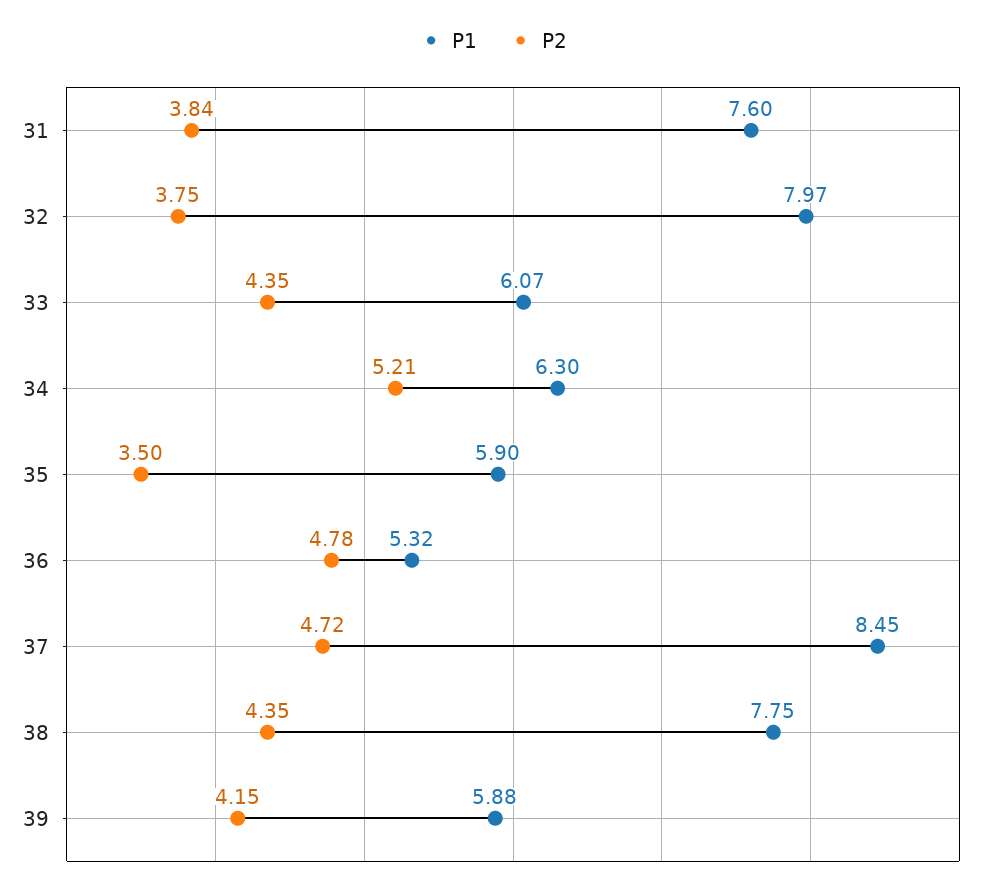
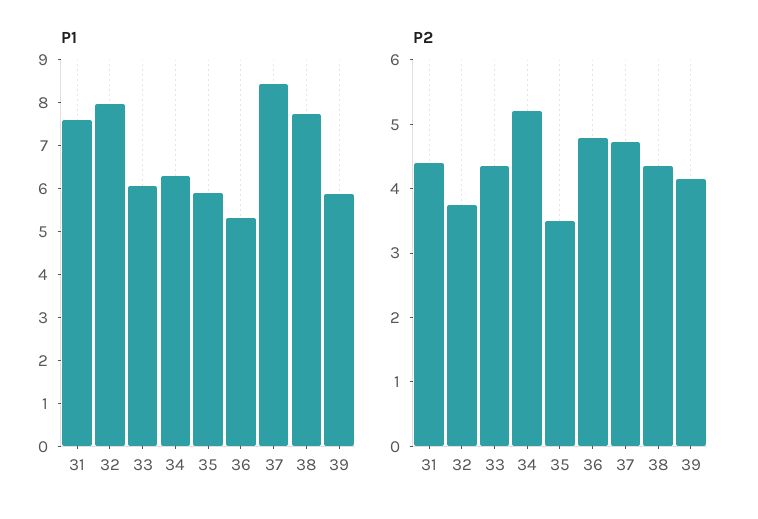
P2, 31: 3.84 -> 4.4

